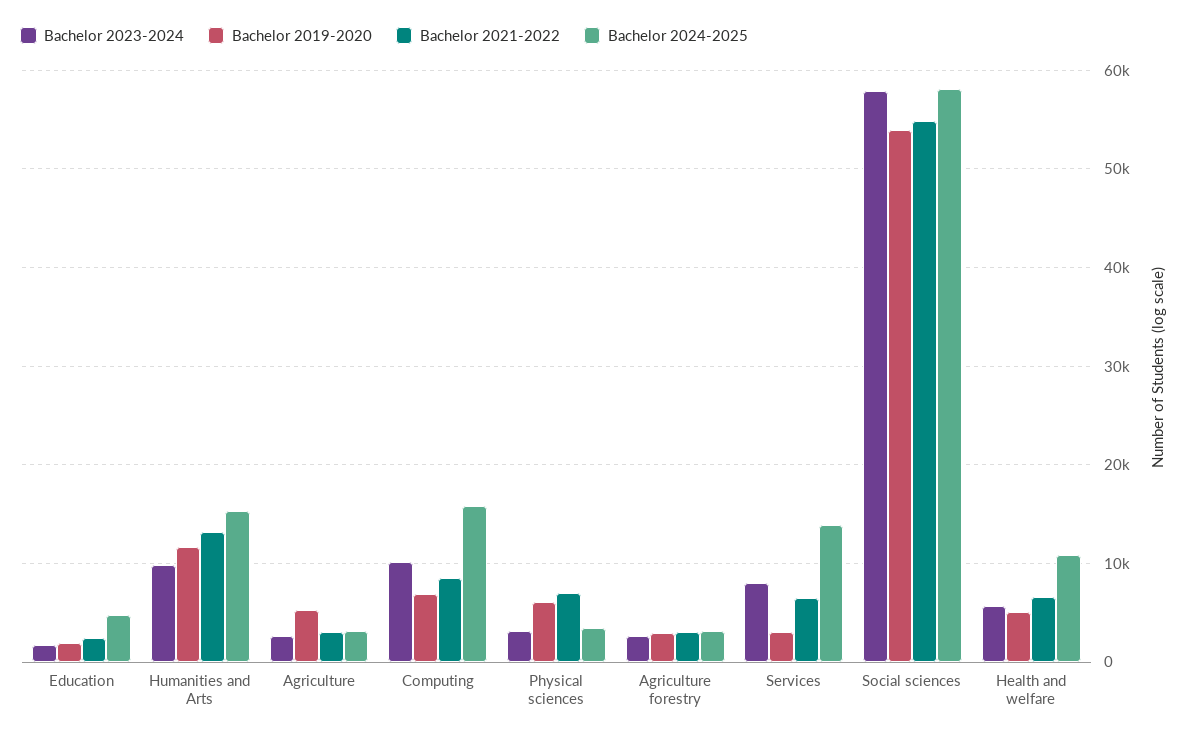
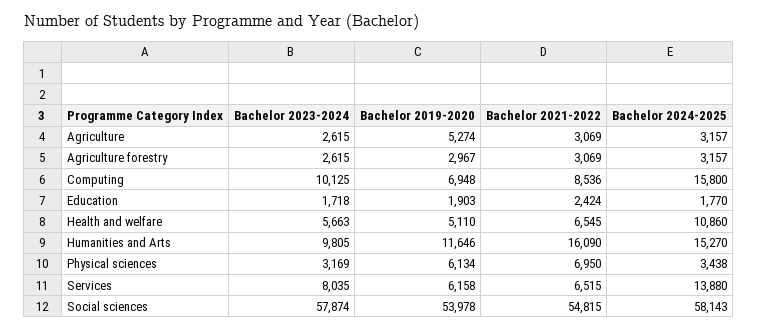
Bachelor 2024-2025, Education: 5000 -> 1770
Bachelor 2021-2022, Humanities and Arts: 13000 -> 16090
Bachelor 2019-2020, Services: 3000 -> 6158

